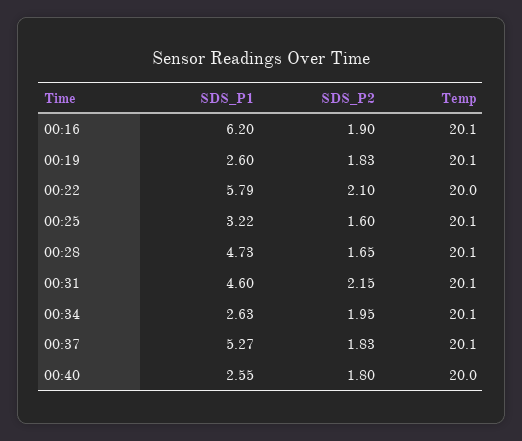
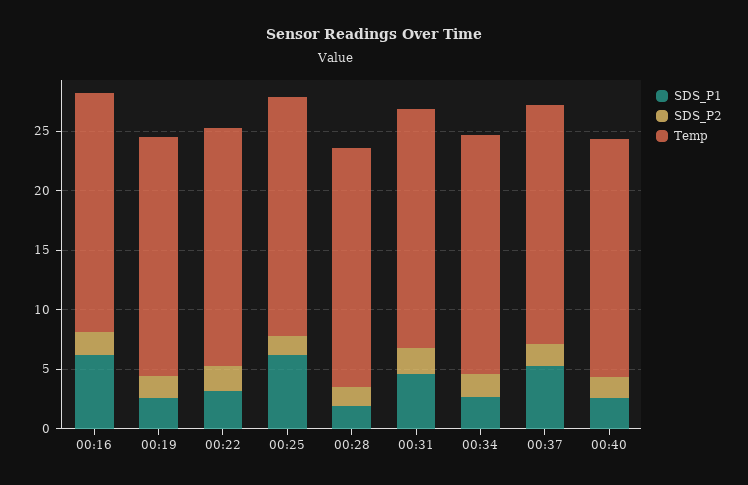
SDS_P1, 00:22: 5.79 -> 3
SDS_P1, 00:25: 3.22 -> 6
SDS_P1, 00:28: 4.73 -> 2

